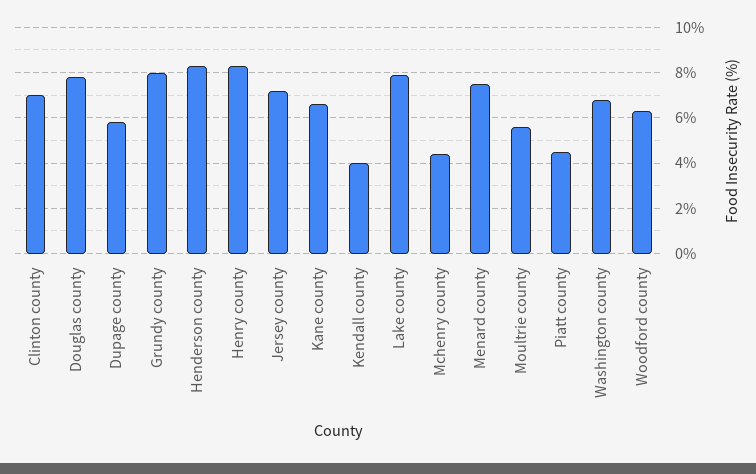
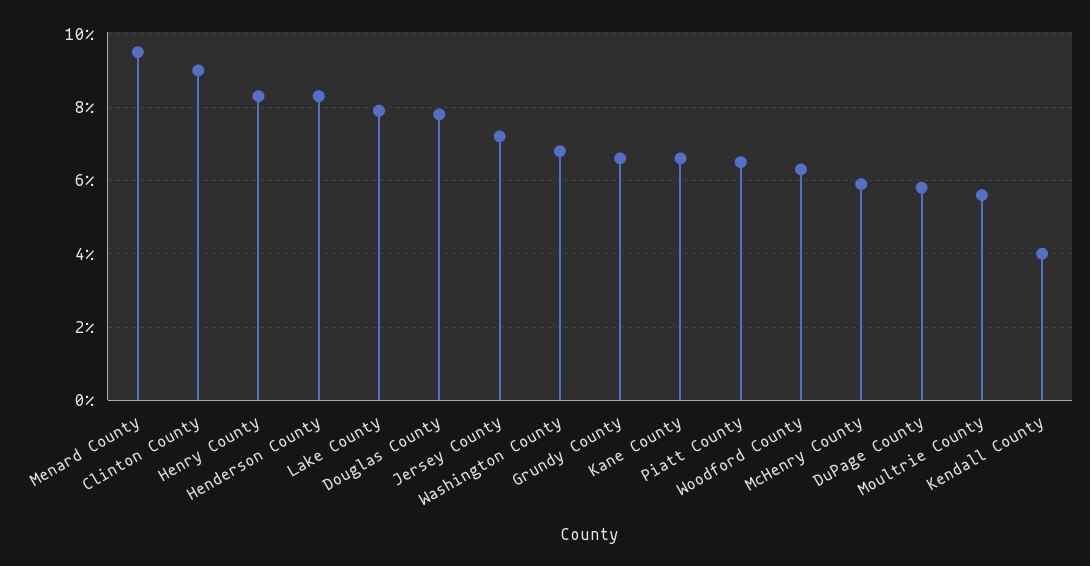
Clinton county: 7 -> 9
Grundy county: 8 -> 6.5
Mchenry county: 4.5 -> 6
Menard county: 7.5 -> 9.5
Piatt county: 4.5 -> 6.5

